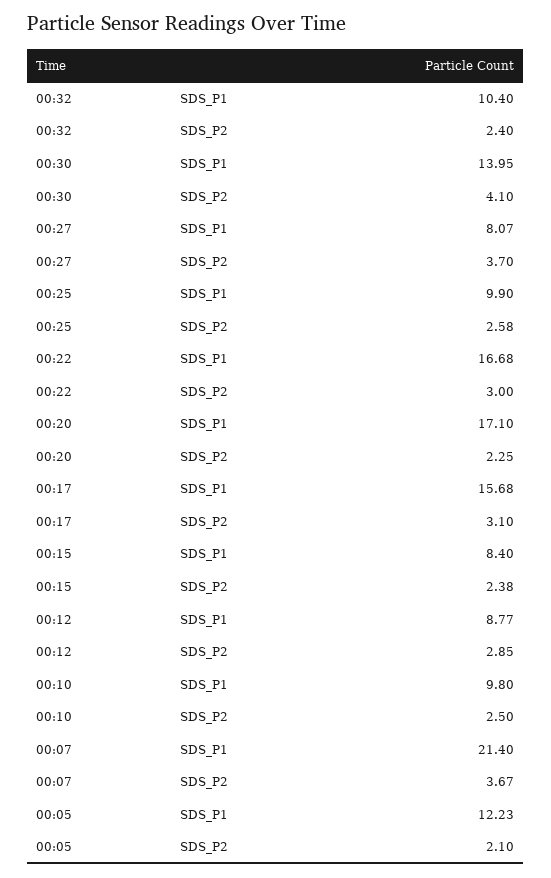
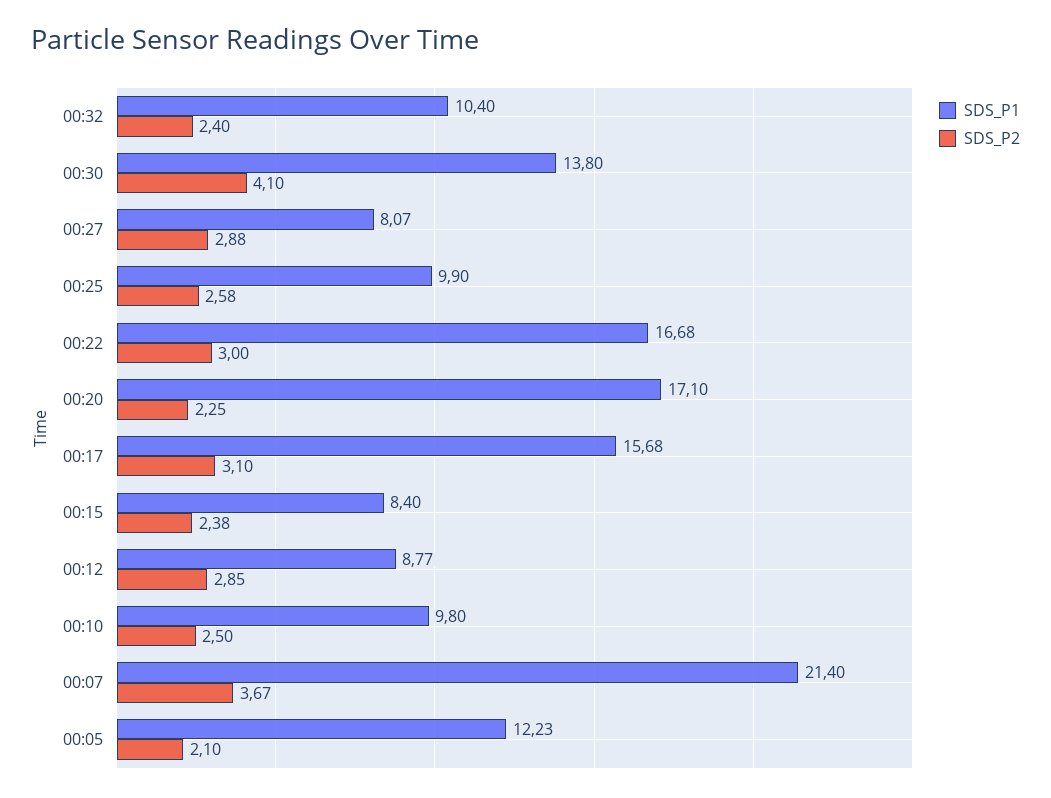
SDS_P1, 00:30: 13.95 -> 13.8
SDS_P2, 00:27: 3.7 -> 2.88

